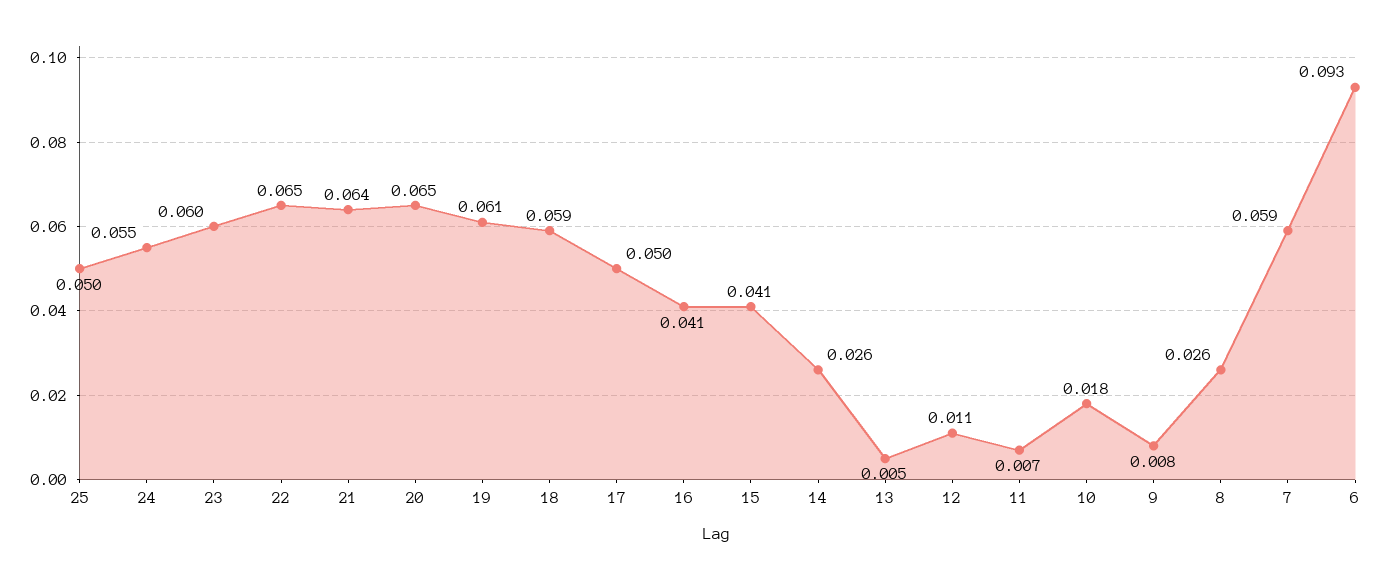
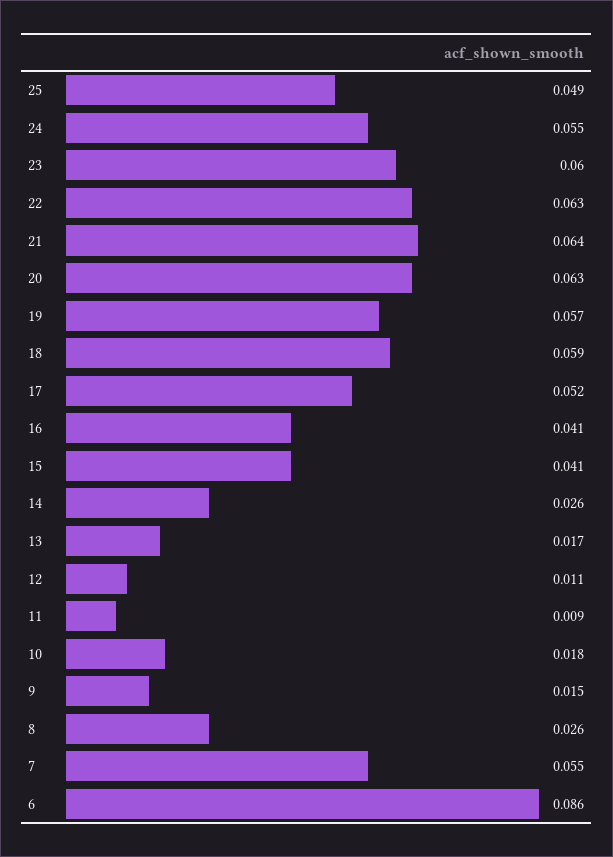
25: 0.05 -> 0.049
22: 0.065 -> 0.063
20: 0.065 -> 0.063
19: 0.061 -> 0.057
17: 0.05 -> 0.052
13: 0.005 -> 0.017
11: 0.007 -> 0.009
9: 0.008 -> 0.015
7: 0.059 -> 0.055
6: 0.093 -> 0.086

